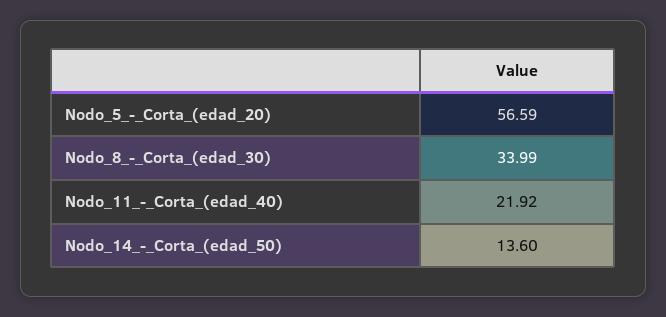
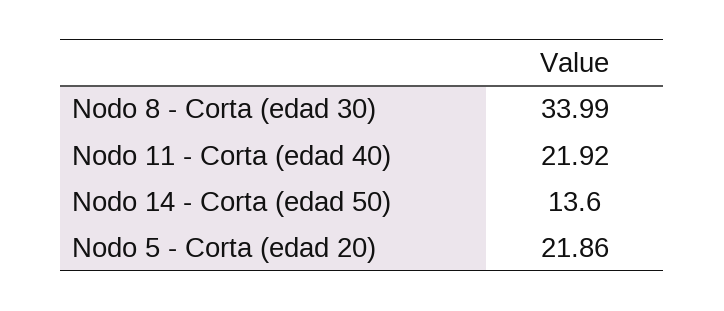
Nodo_5_-_Corta_(edad_20): 56.59 -> 21.86

